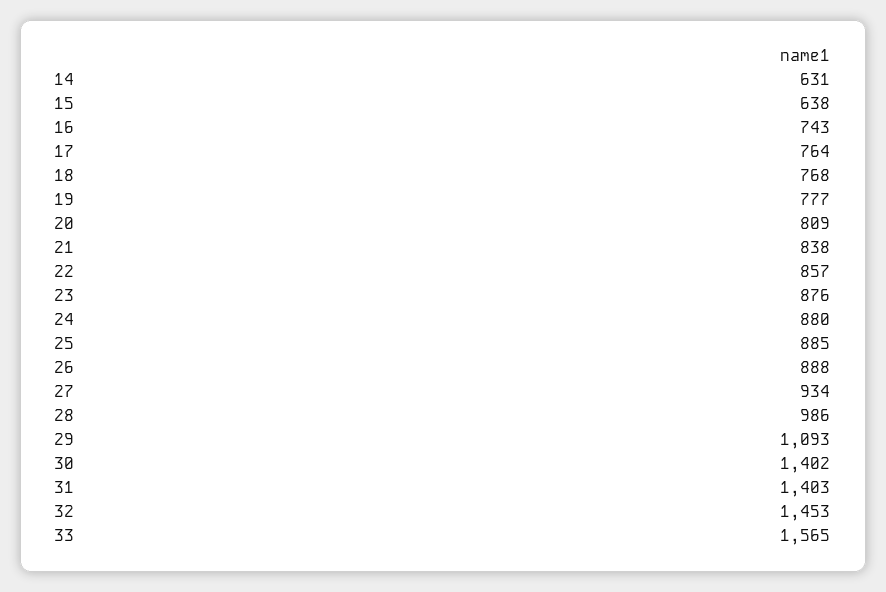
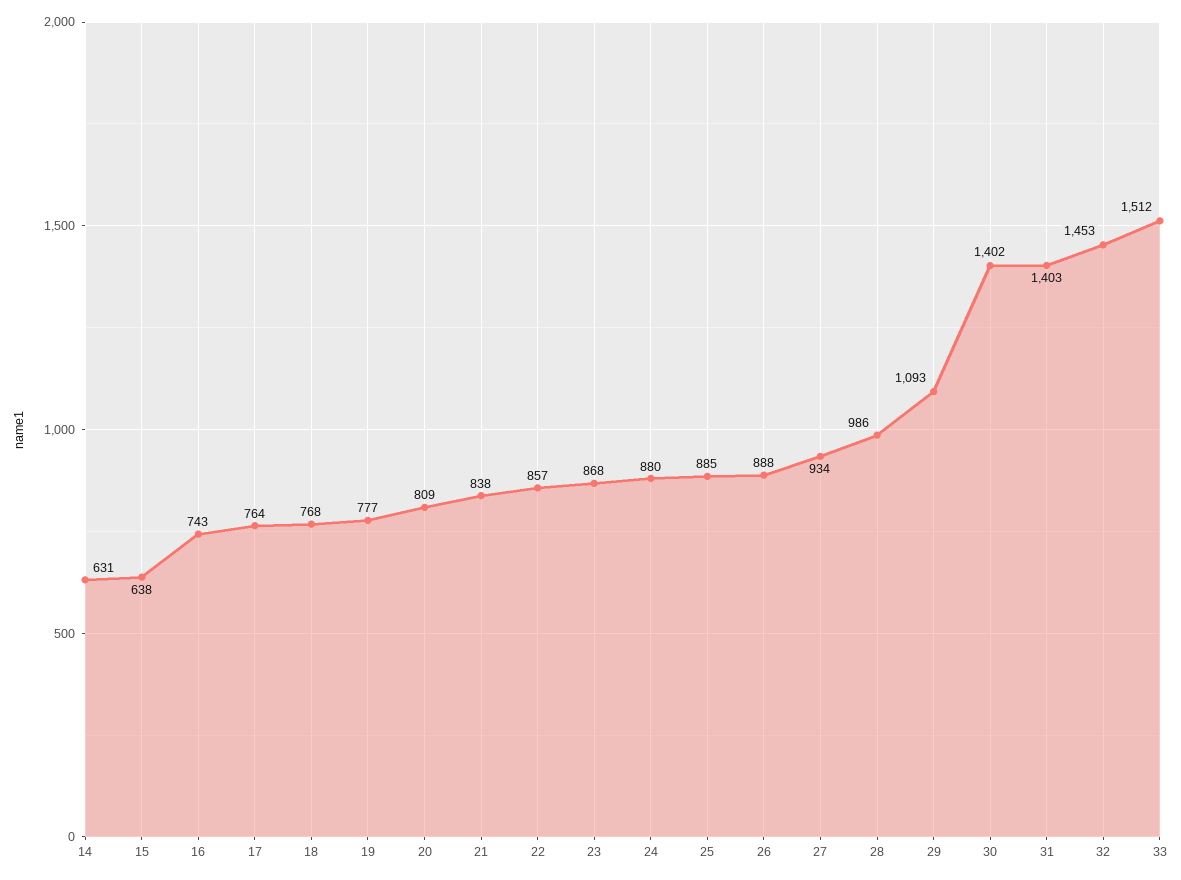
23: 876 -> 868
33: 1565 -> 1512

